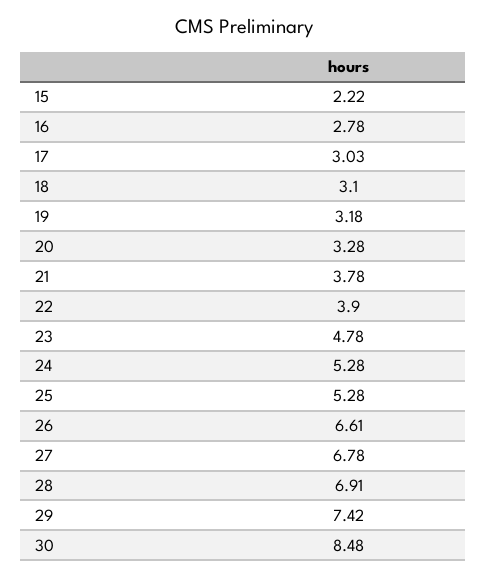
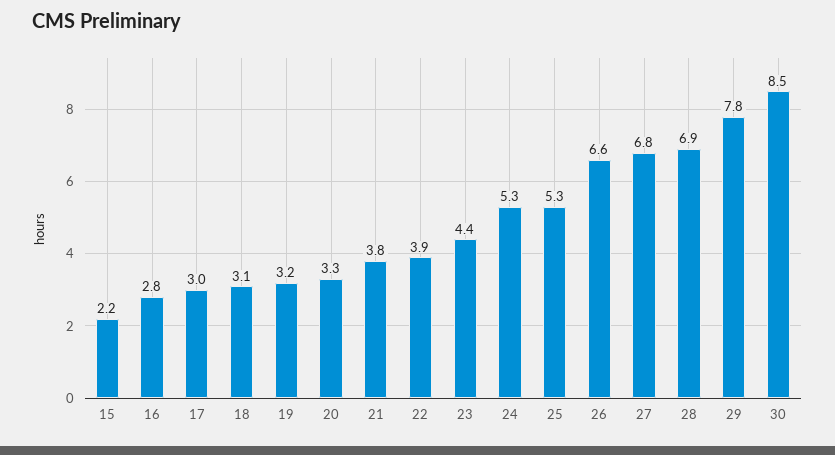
23: 4.78 -> 4.4
29: 7.42 -> 7.8

